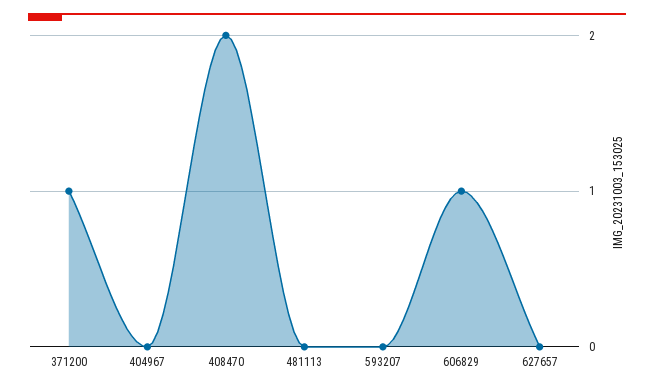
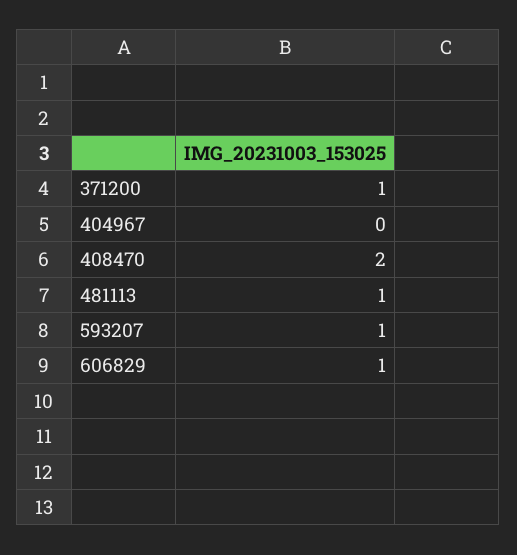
481113: 0 -> 1
593207: 0 -> 1
627657: 0 -> none

